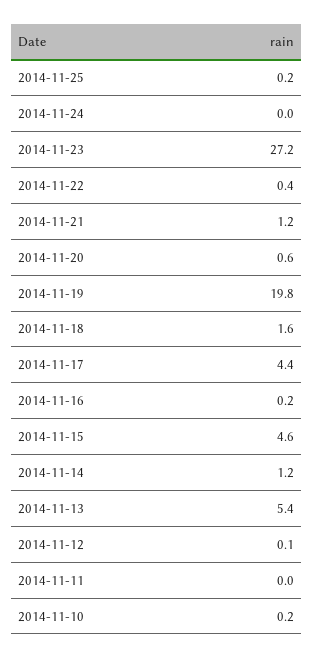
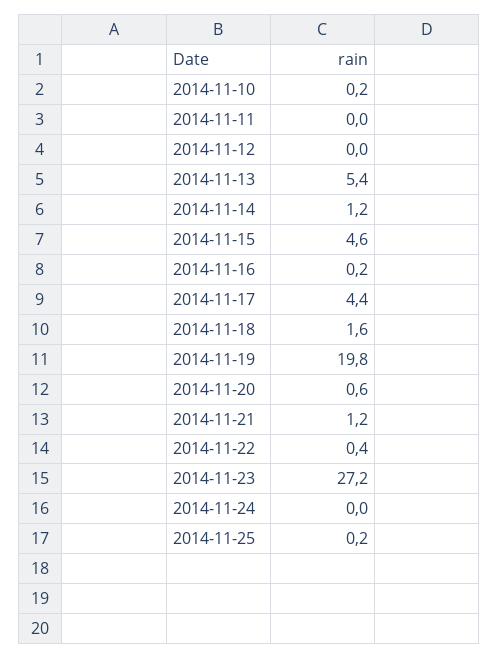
2014-11-12: 0.1 -> 0

